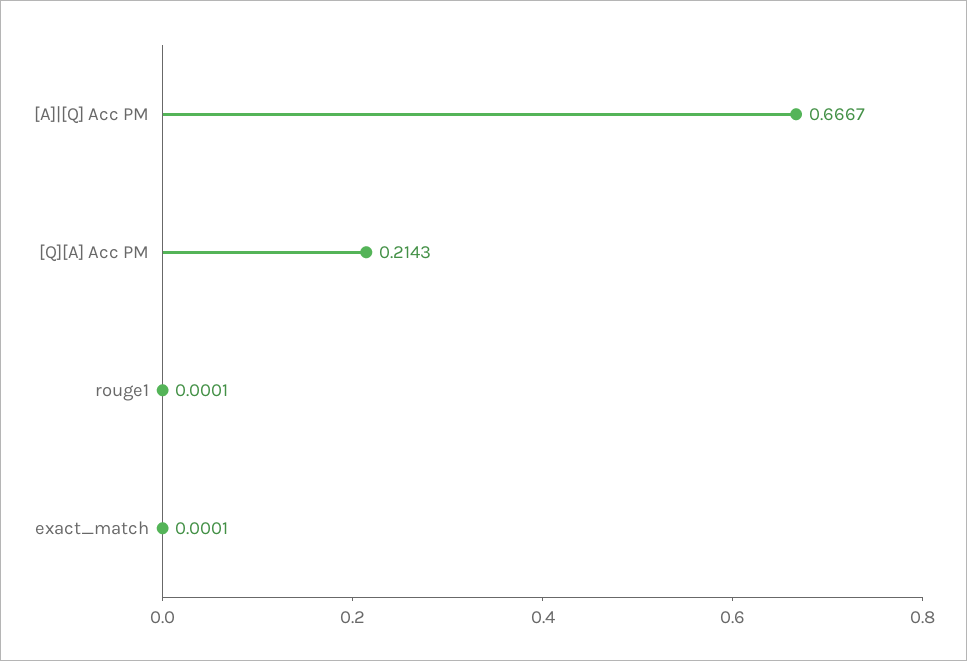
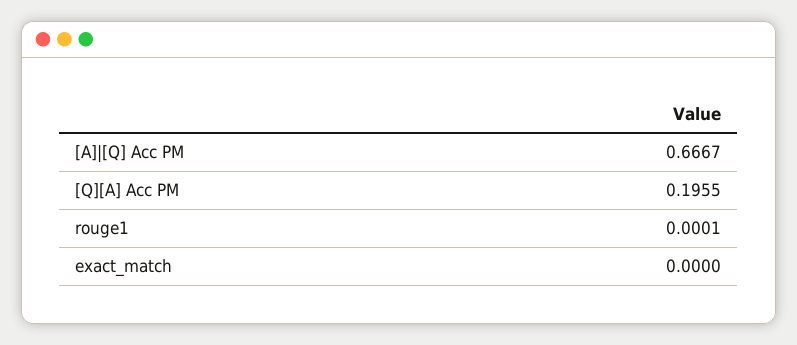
[Q][A] Acc PM: 0.2143 -> 0.1955
exact_match: 0.0001 -> 0

